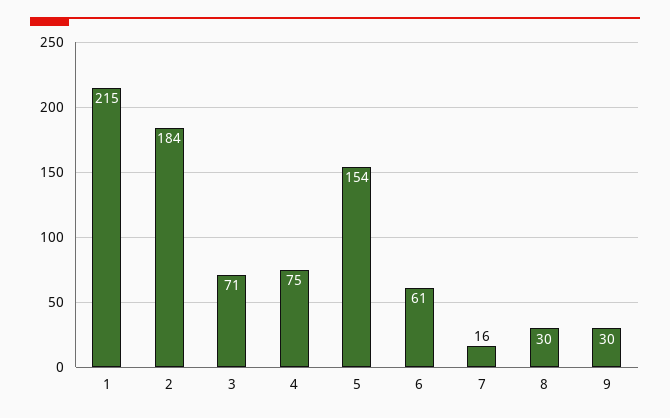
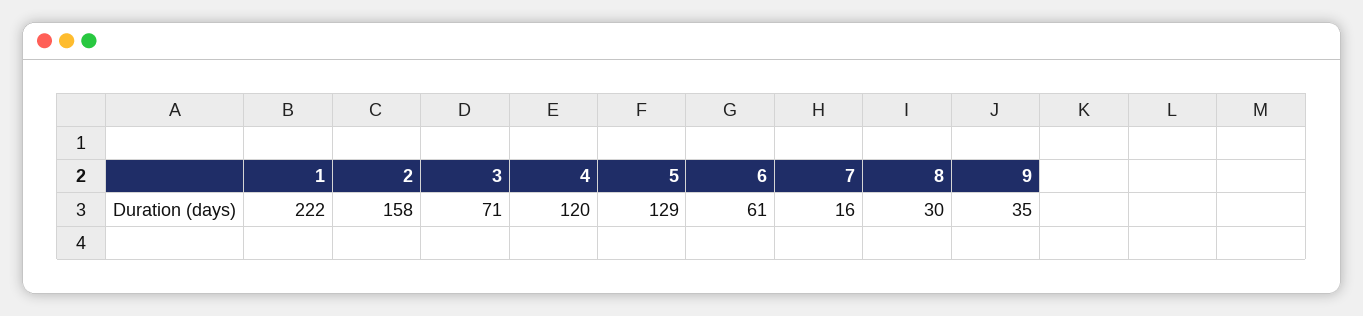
1: 215 -> 222
2: 184 -> 158
4: 75 -> 120
5: 154 -> 129
9: 30 -> 35

